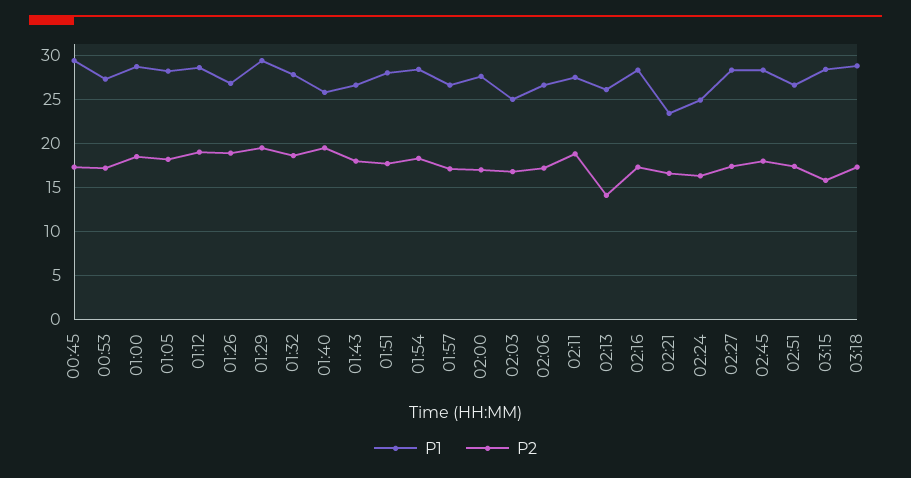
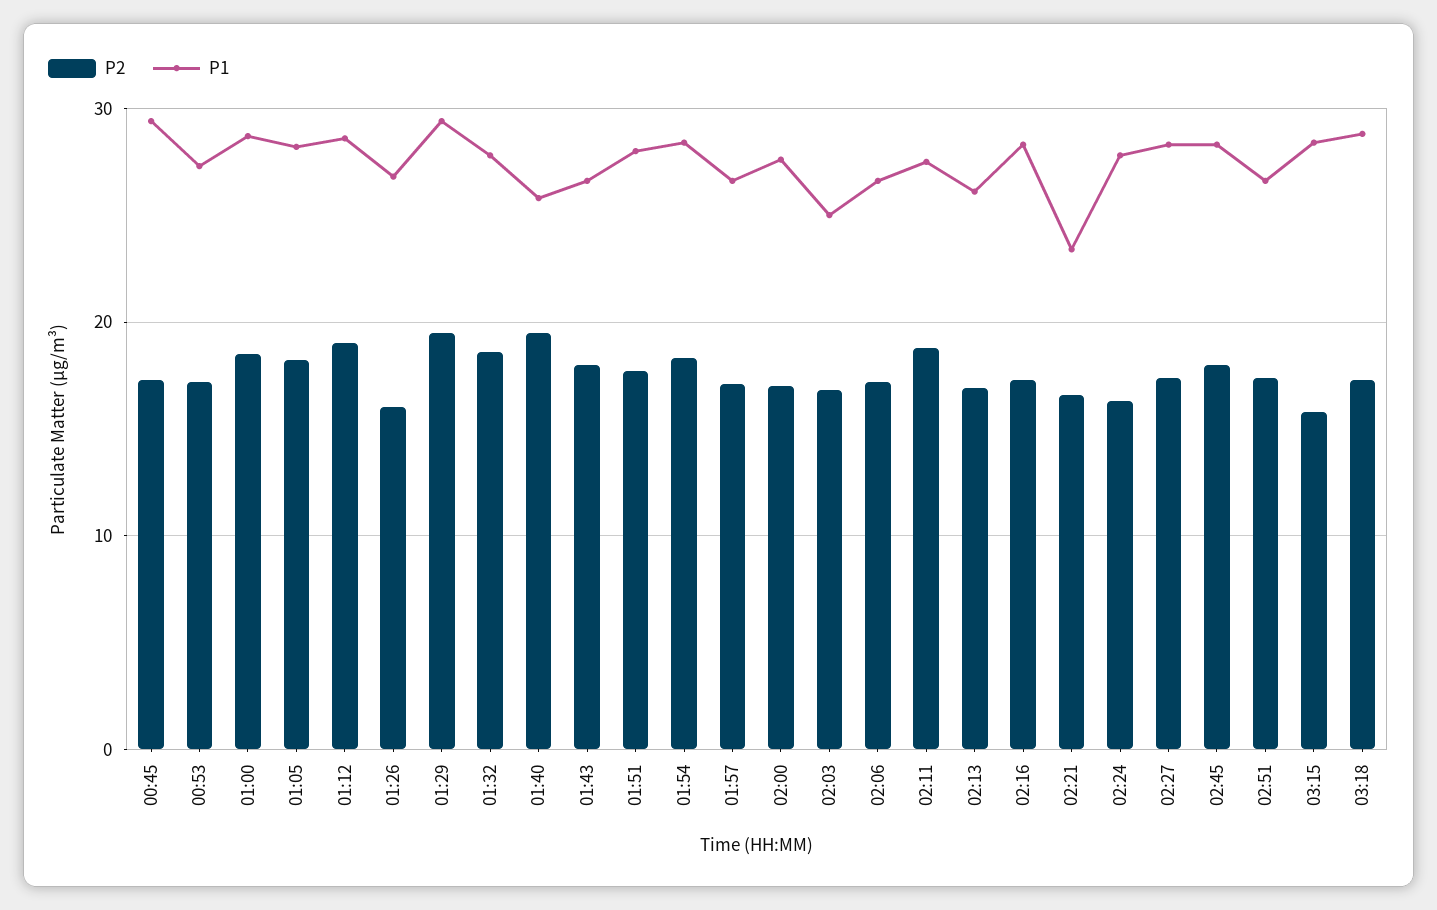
P2, 01:26: 19 -> 16
P2, 02:13: 14 -> 17
P1, 02:24: 25 -> 28

